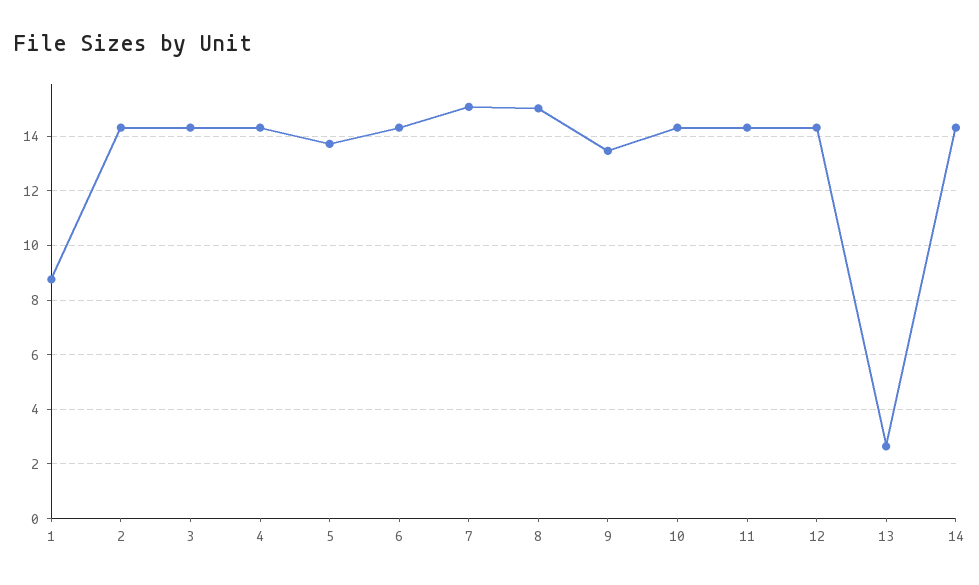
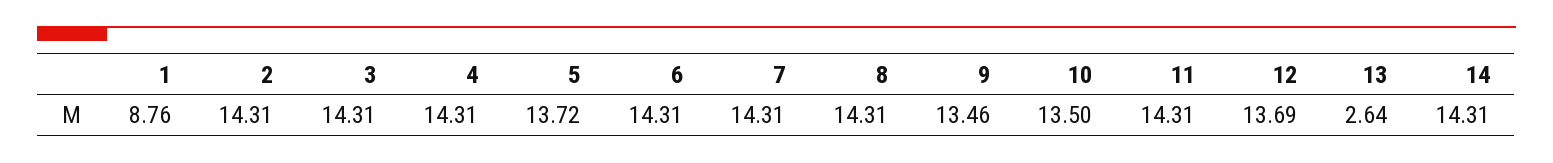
7: 15 -> 14.31
8: 15 -> 14.31
10: 14.25 -> 13.5
12: 14.25 -> 13.69

